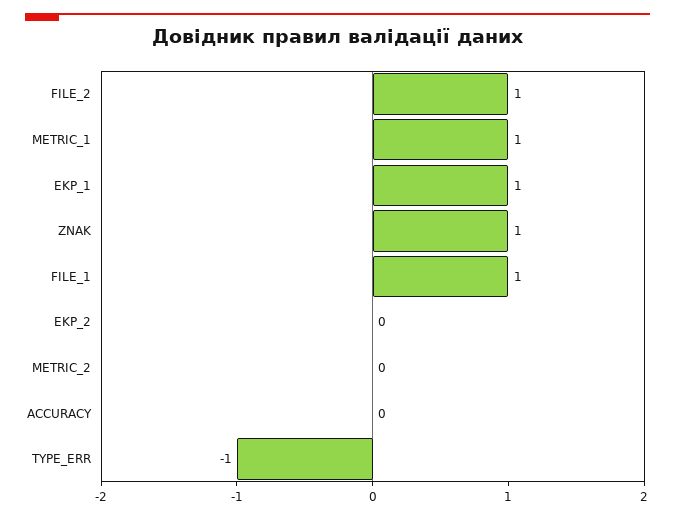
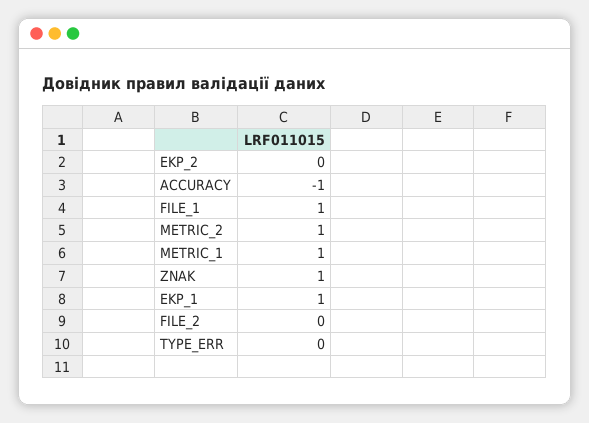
FILE_2: 1 -> 0
METRIC_2: 0 -> 1
ACCURACY: 0 -> -1
TYPE_ERR: -1 -> 0

